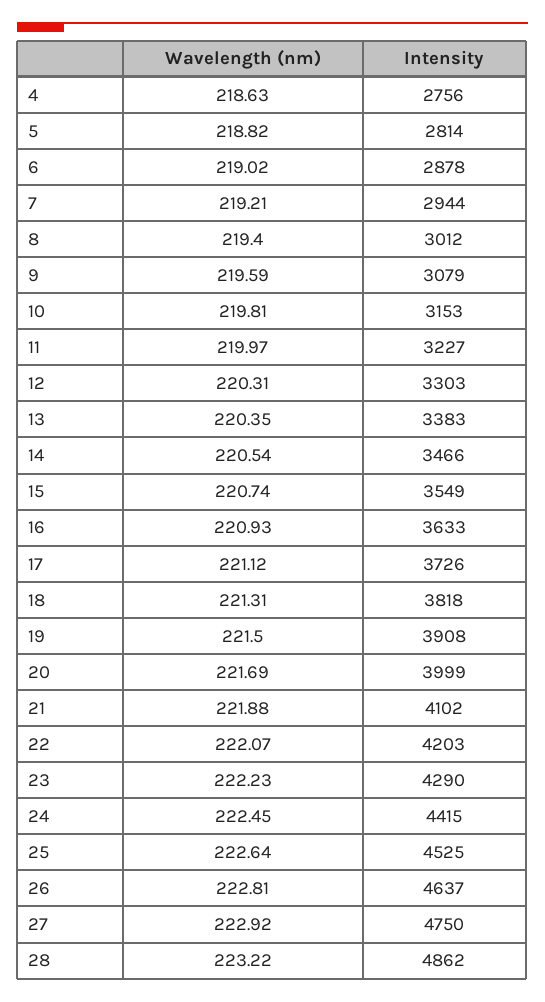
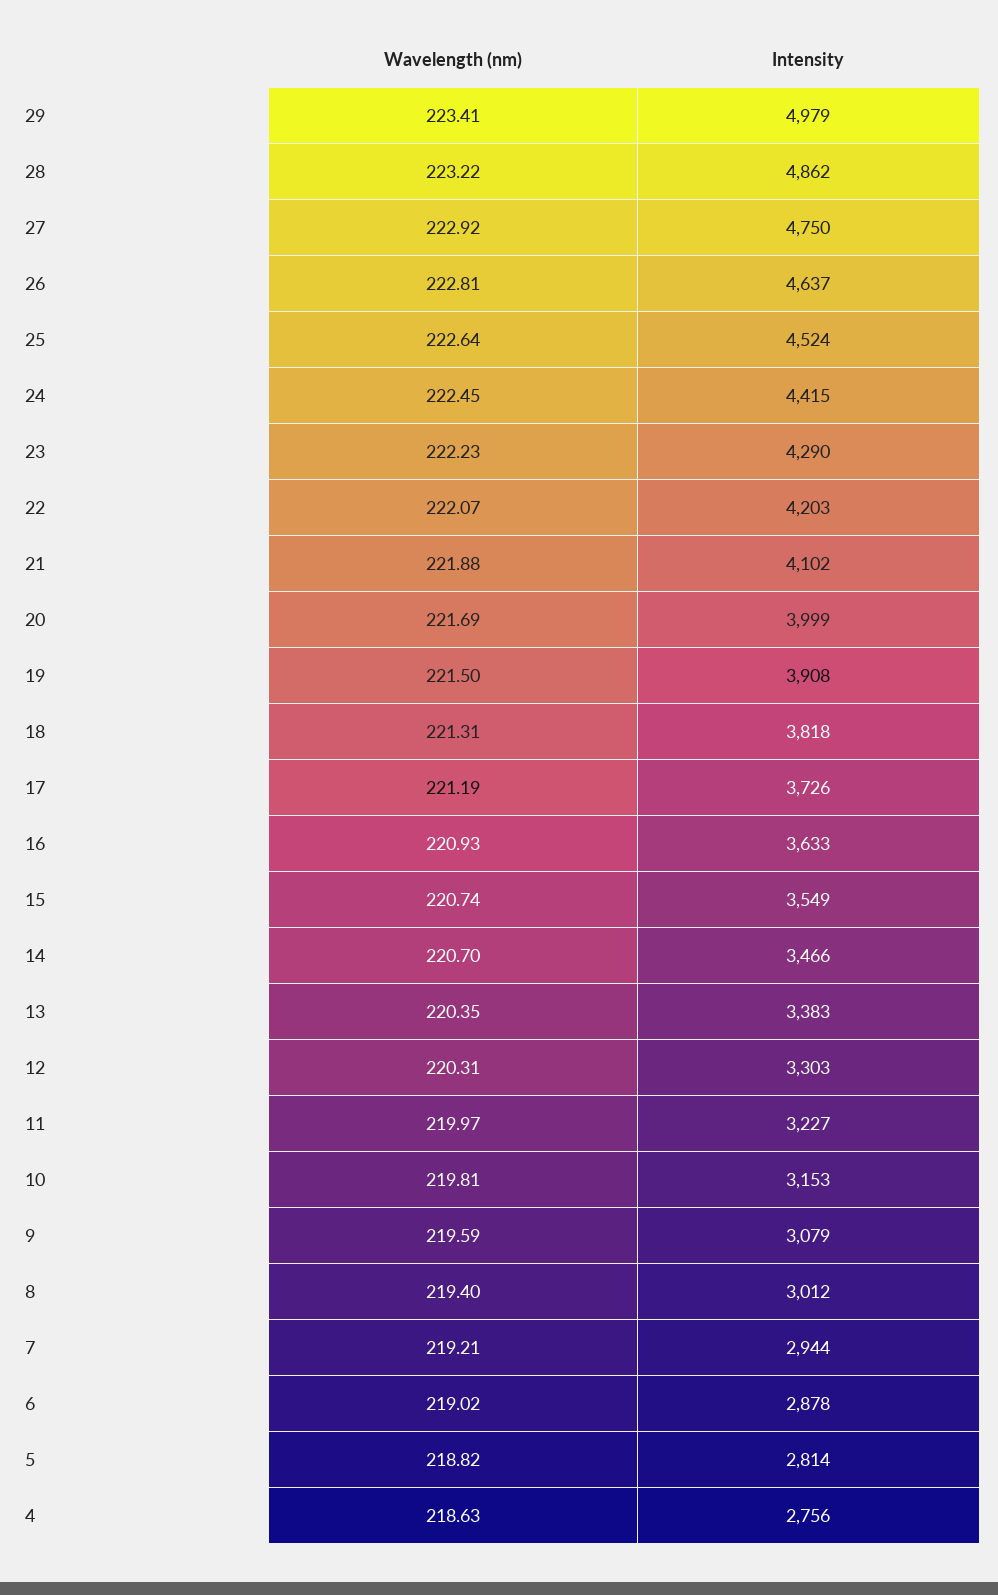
Wavelength (nm), 14: 220.54 -> 220.7
Wavelength (nm), 17: 221.12 -> 221.19
Intensity, 25: 4525 -> 4524
Wavelength (nm), 29: none -> 223.41
Intensity, 29: none -> 4979

